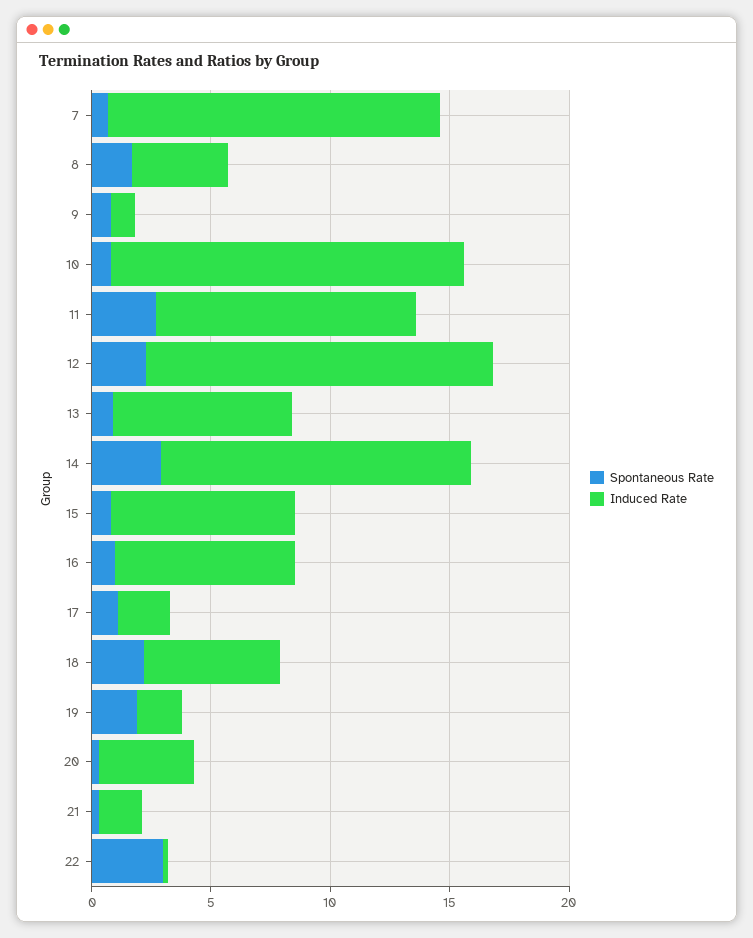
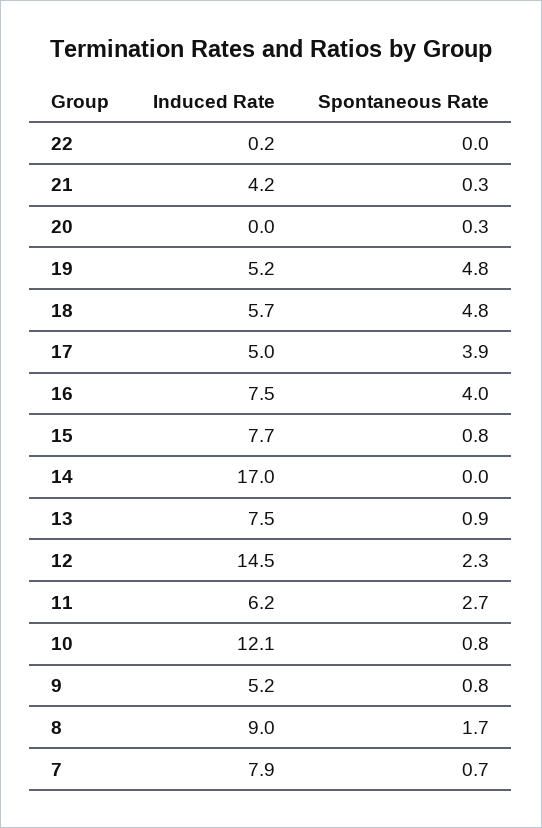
Induced Rate, 7: 14 -> 7.9
Induced Rate, 8: 4 -> 9
Induced Rate, 9: 1 -> 5.2
Induced Rate, 10: 15 -> 12.1
Induced Rate, 11: 11 -> 6.2
Spontaneous Rate, 14: 3 -> 0
Induced Rate, 14: 13 -> 17
Spontaneous Rate, 16: 1 -> 4
Spontaneous Rate, 17: 1 -> 3.9
Induced Rate, 17: 2 -> 5
Spontaneous Rate, 18: 2 -> 4.8
Spontaneous Rate, 19: 2 -> 4.8
Induced Rate, 19: 2 -> 5.2
Induced Rate, 20: 4 -> 0
Induced Rate, 21: 2 -> 4.2
Spontaneous Rate, 22: 3 -> 0

